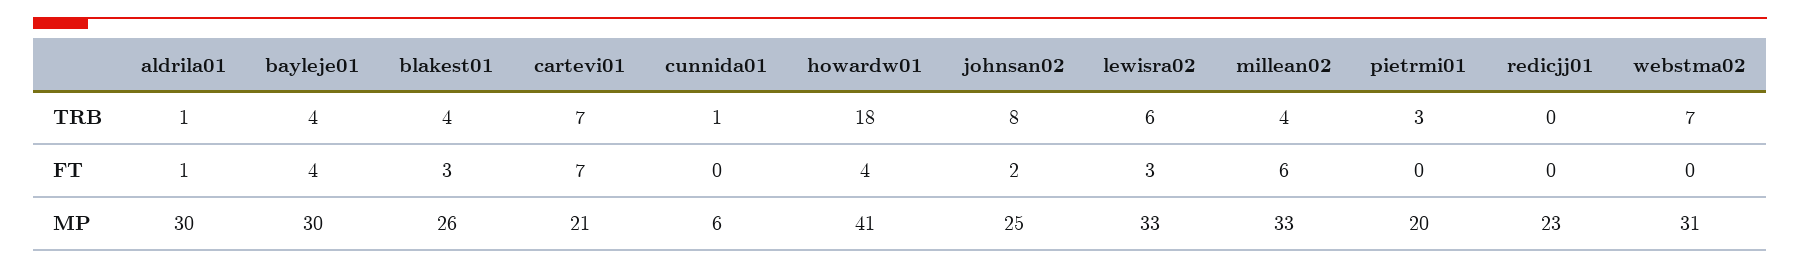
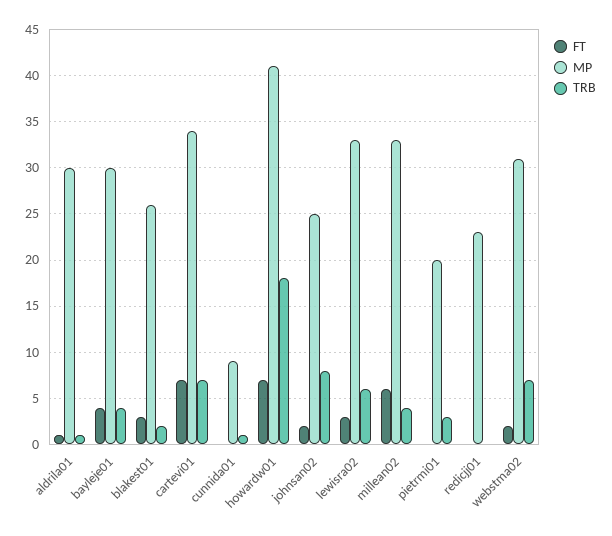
TRB, blakest01: 4 -> 2
FT, howardw01: 4 -> 7
FT, webstma02: 0 -> 2
MP, cartevi01: 21 -> 34
MP, cunnida01: 6 -> 9

